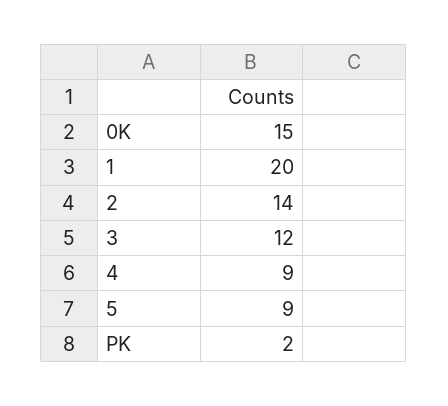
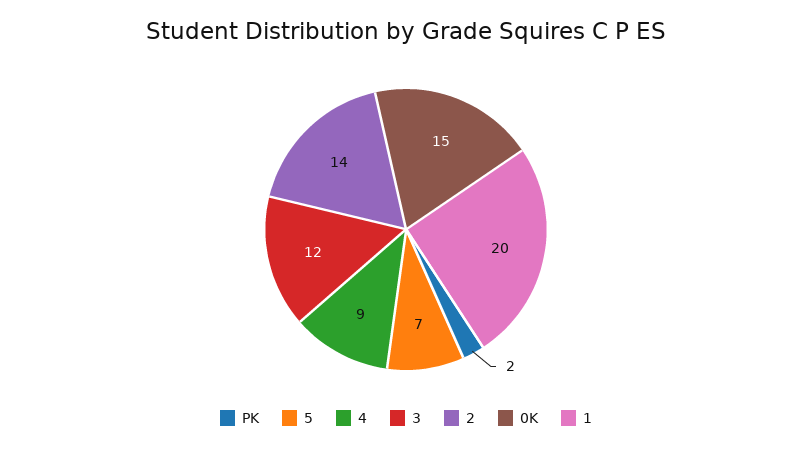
5: 9 -> 7

